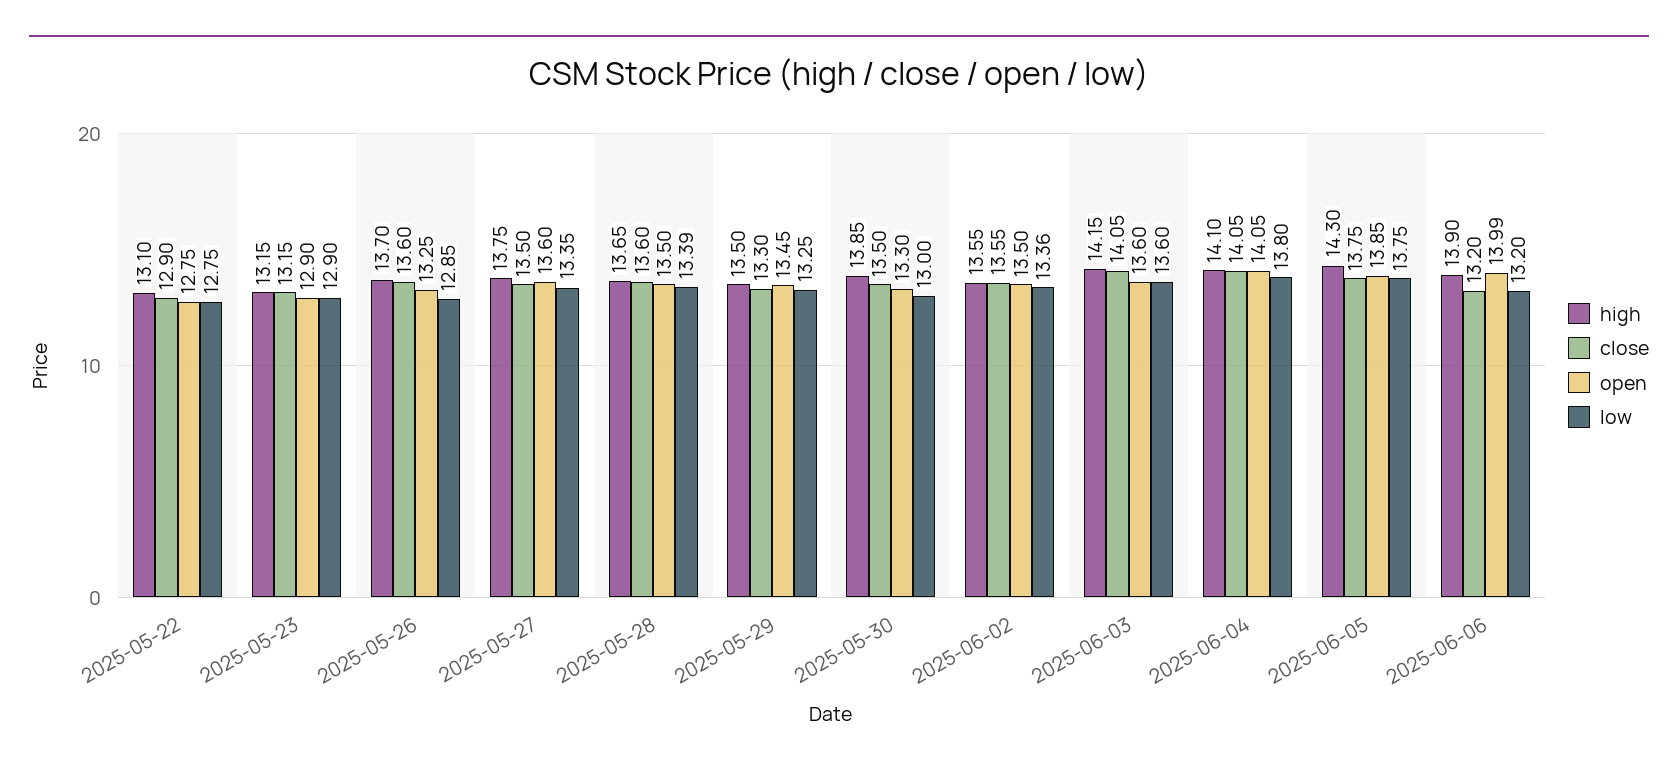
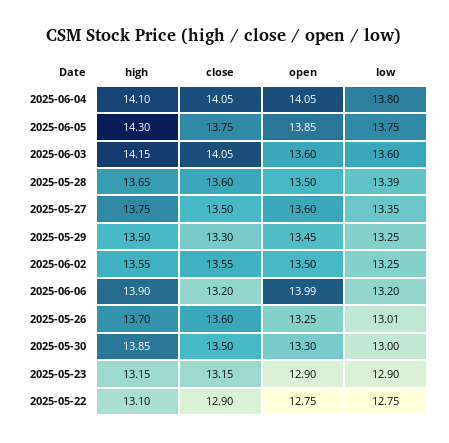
low, 2025-05-26: 12.85 -> 13.01
low, 2025-06-02: 13.36 -> 13.25

